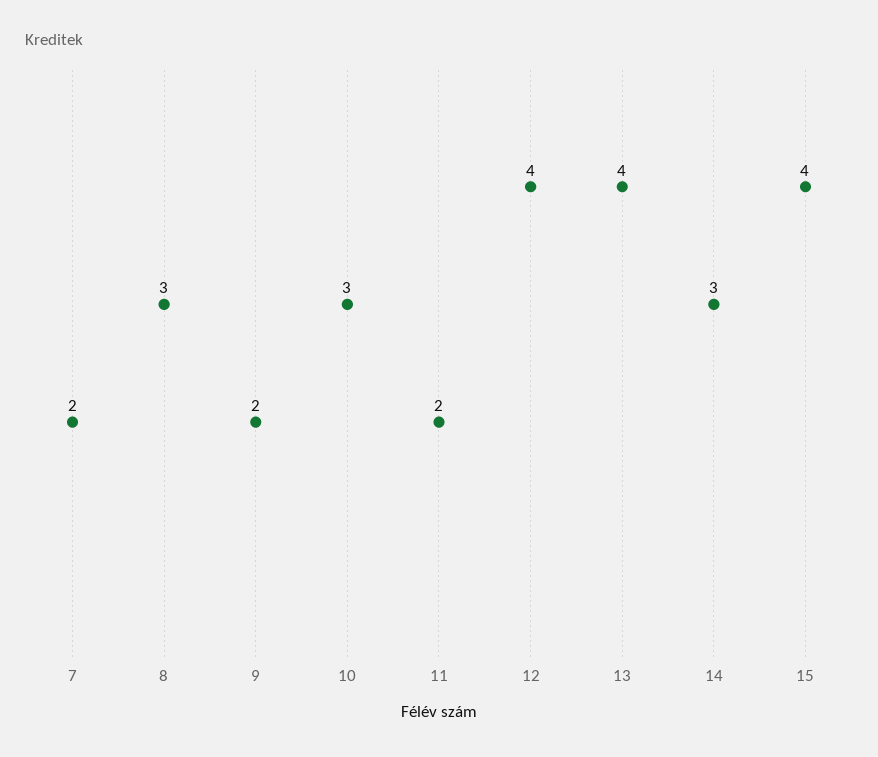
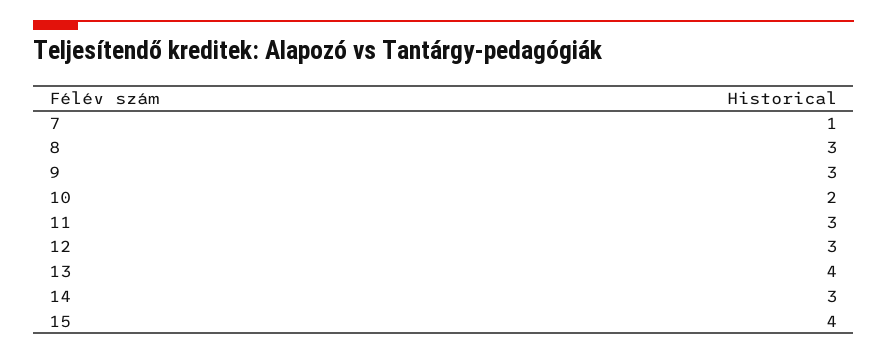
7: 2 -> 1
9: 2 -> 3
10: 3 -> 2
11: 2 -> 3
12: 4 -> 3

